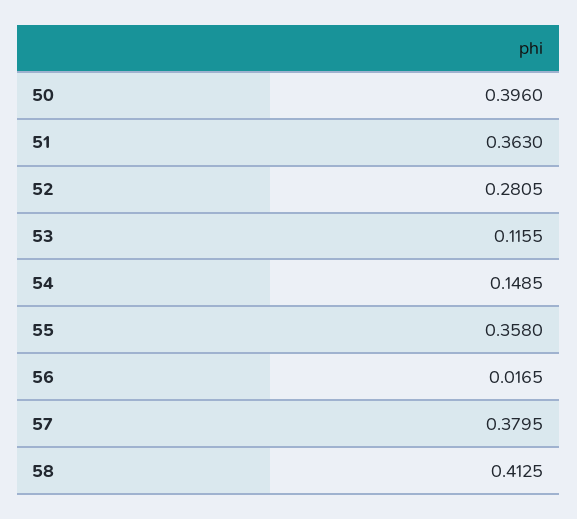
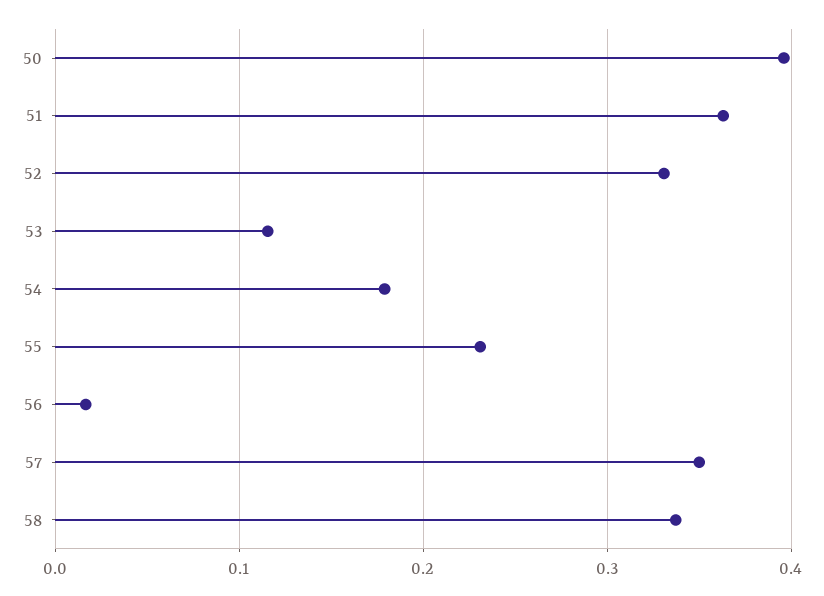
52: 0.2805 -> 0.33
54: 0.1485 -> 0.18
55: 0.358 -> 0.23
57: 0.3795 -> 0.35
58: 0.4125 -> 0.34

